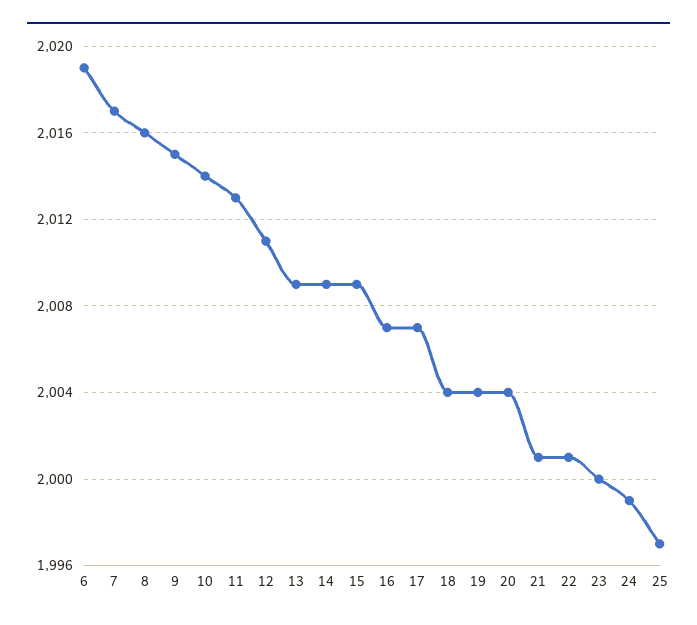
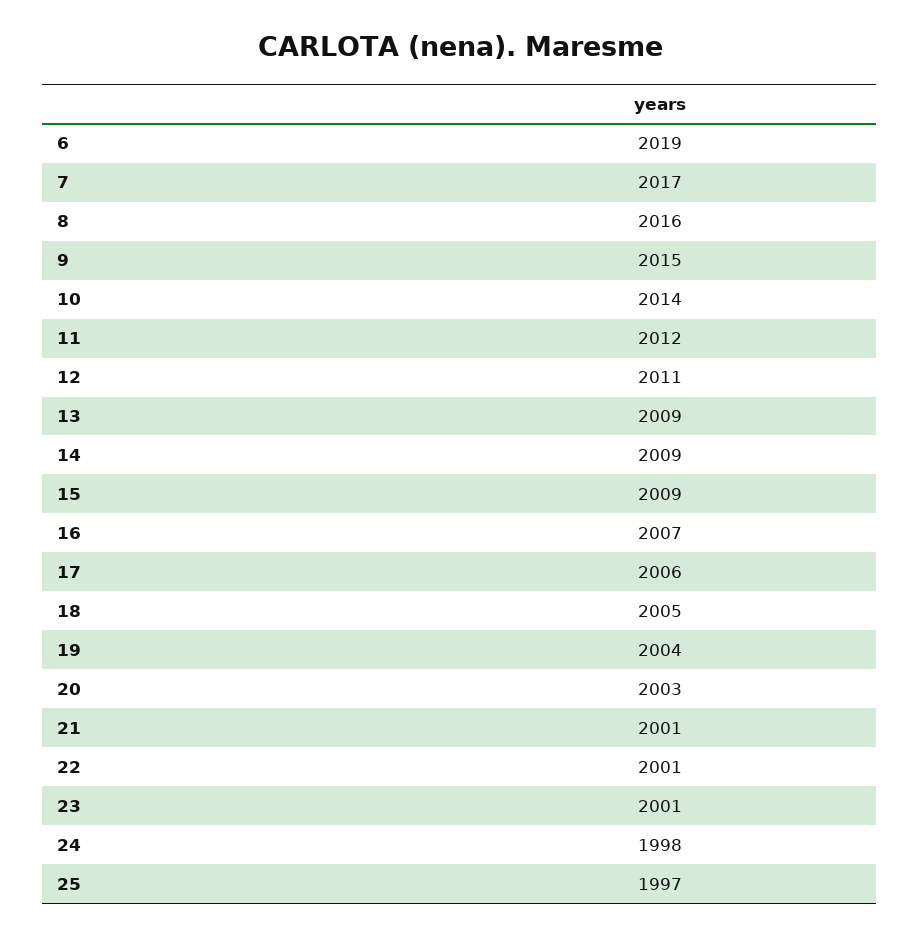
11: 2013 -> 2012
17: 2007 -> 2006
18: 2004 -> 2005
20: 2004 -> 2003
23: 2000 -> 2001
24: 1999 -> 1998

